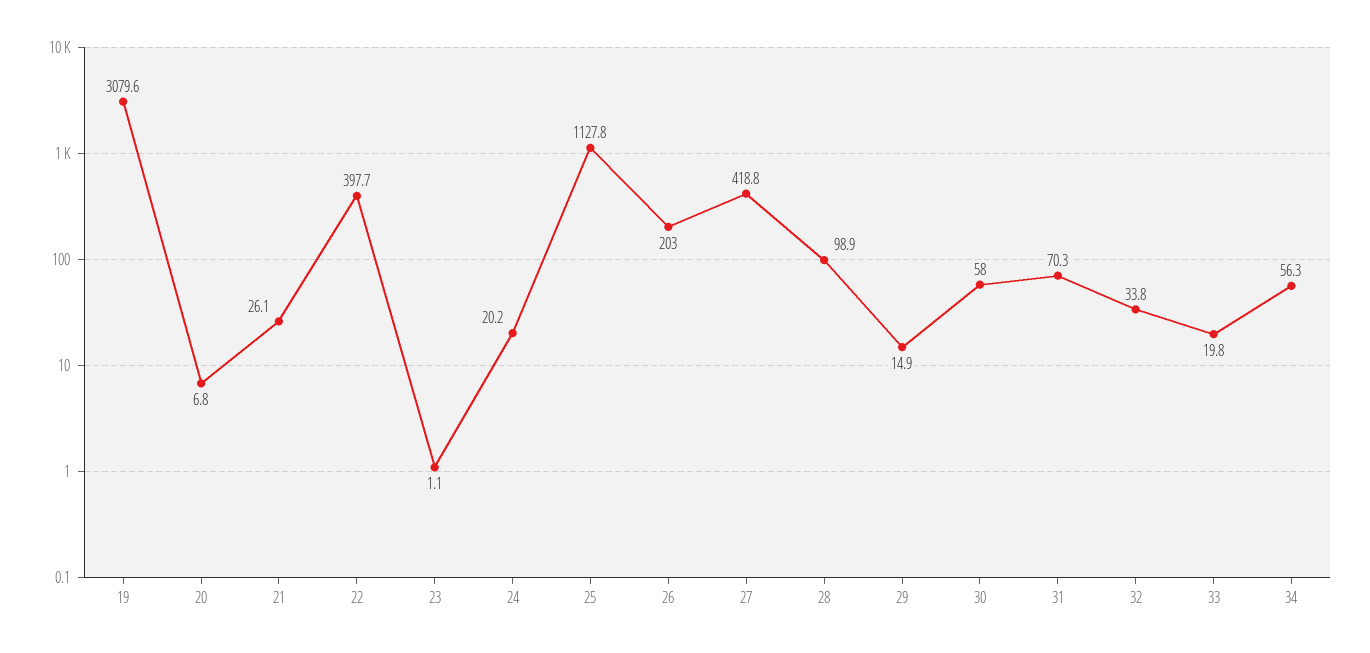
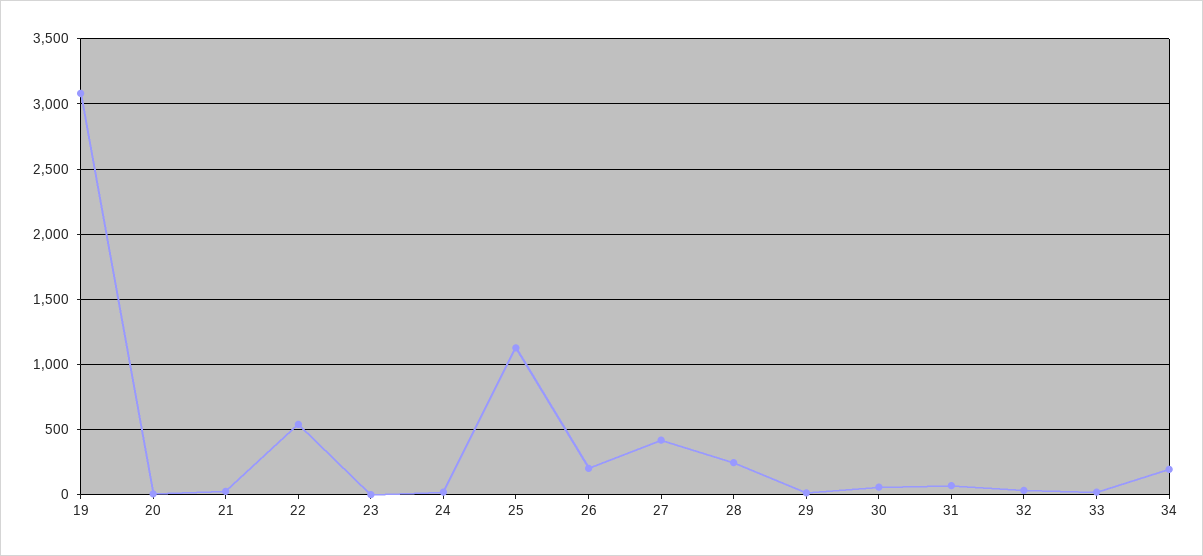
22: 397.7 -> 550
28: 98.9 -> 250
34: 56.3 -> 200

